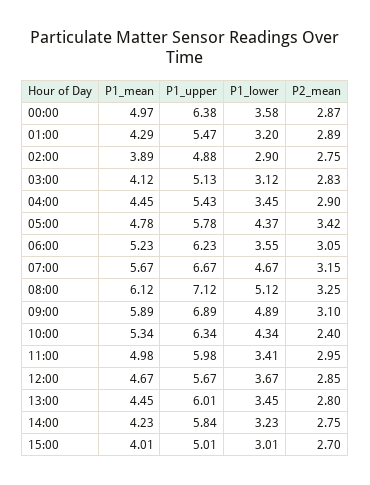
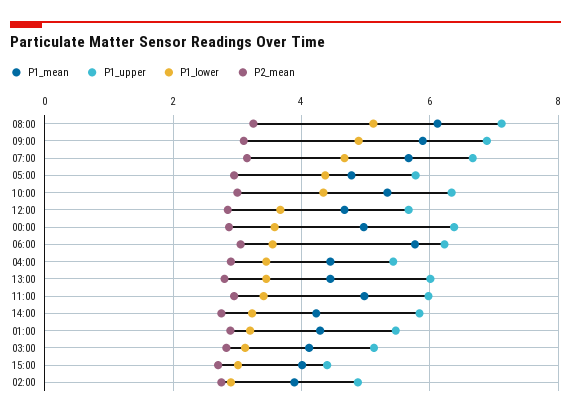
P2_mean, 05:00: 3.42 -> 3
P1_mean, 06:00: 5.23 -> 5.8
P2_mean, 10:00: 2.4 -> 3
P1_upper, 15:00: 5.01 -> 4.4

